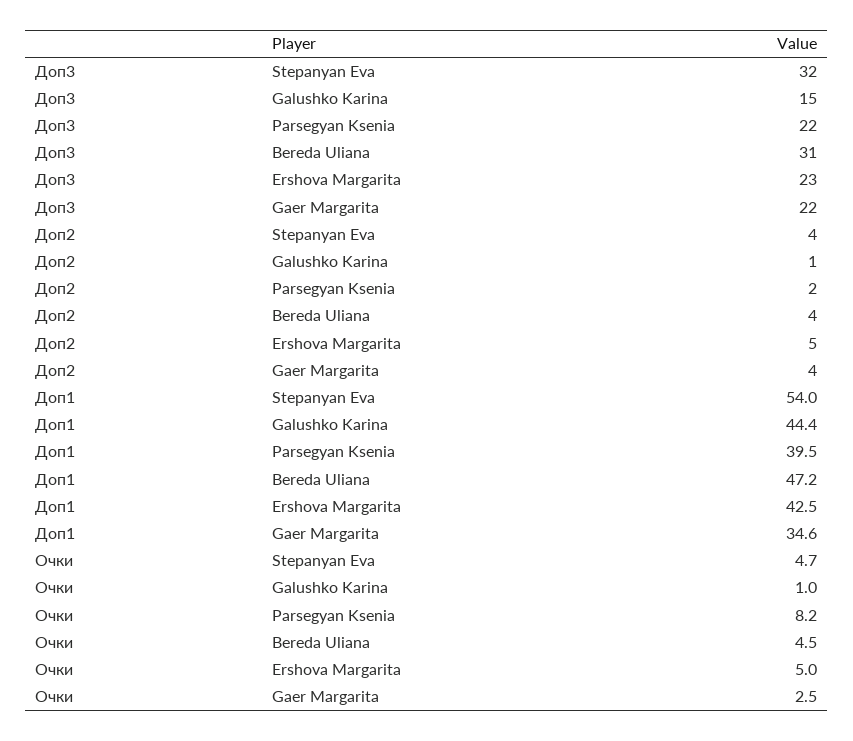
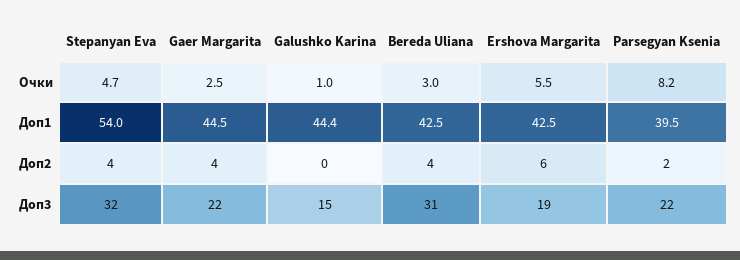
Доп3, Ershova Margarita: 23 -> 19
Доп2, Galushko Karina: 1 -> 0
Доп2, Ershova Margarita: 5 -> 6
Доп1, Bereda Uliana: 47.2 -> 42.5
Доп1, Gaer Margarita: 34.6 -> 44.5
Очки, Bereda Uliana: 4.5 -> 3
Очки, Ershova Margarita: 5 -> 5.5

